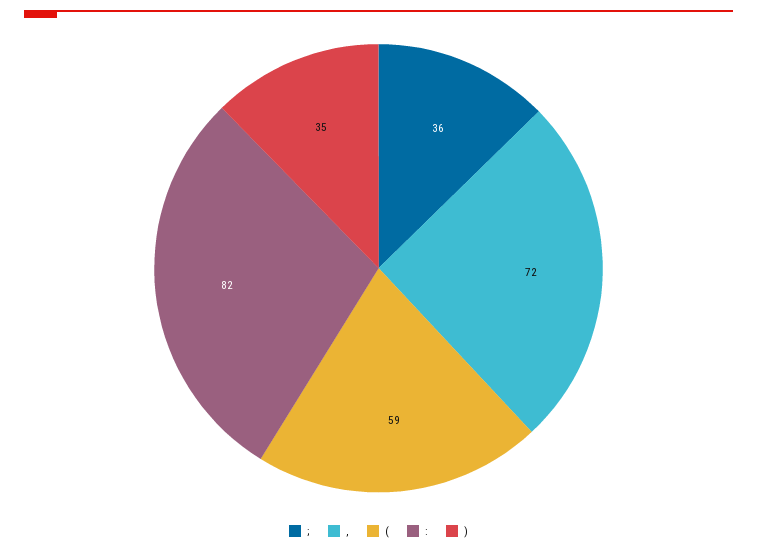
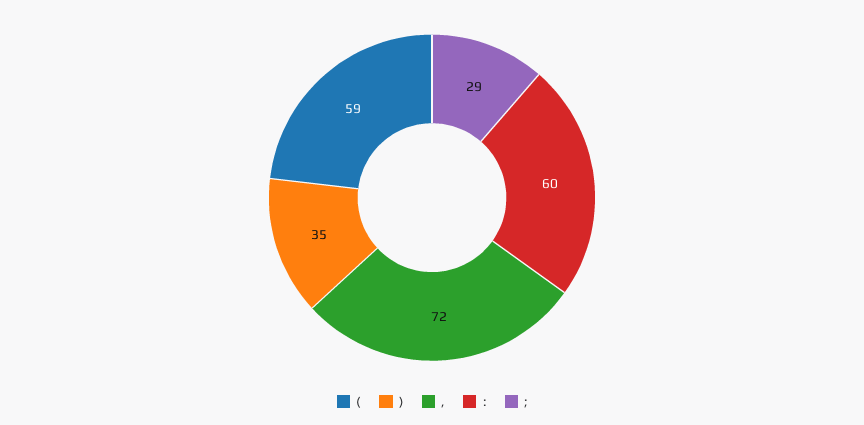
;: 36 -> 29
:: 82 -> 60

